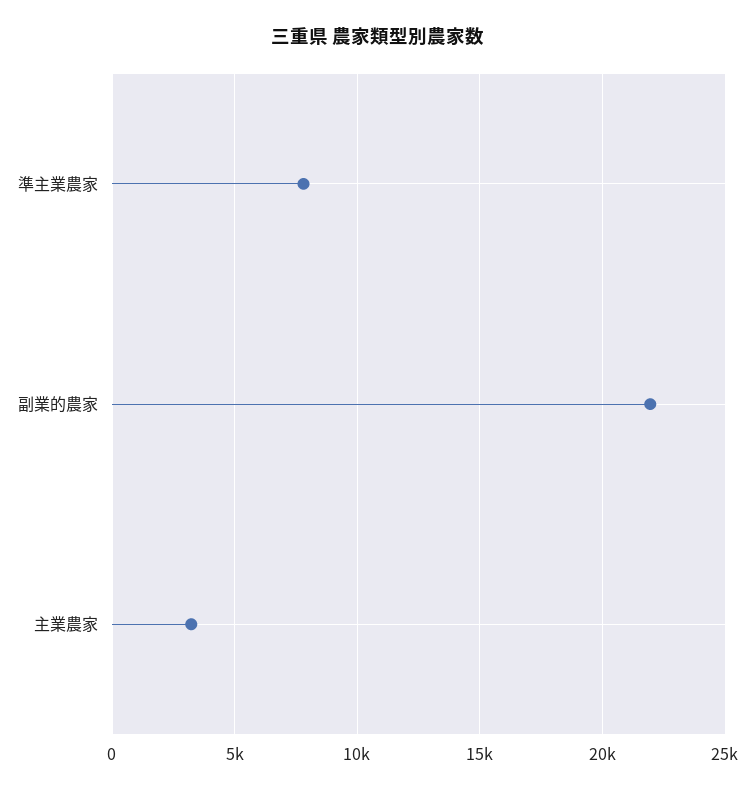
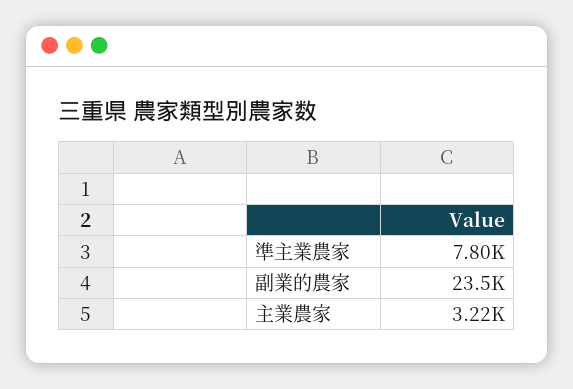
副業的農家: 22000 -> 23500

